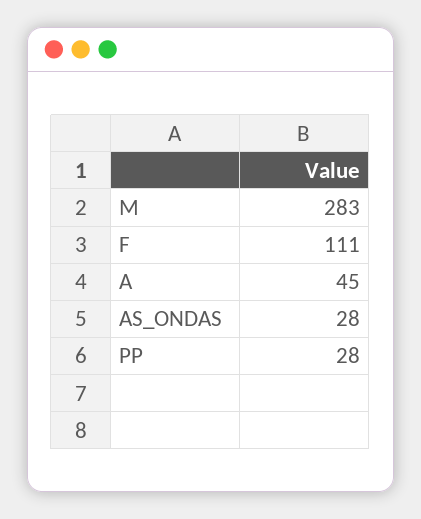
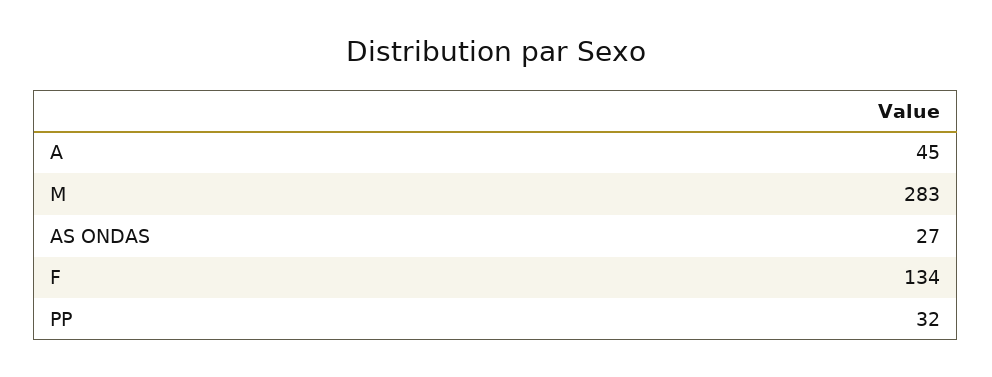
F: 111 -> 134
AS_ONDAS: 28 -> 27
PP: 28 -> 32

